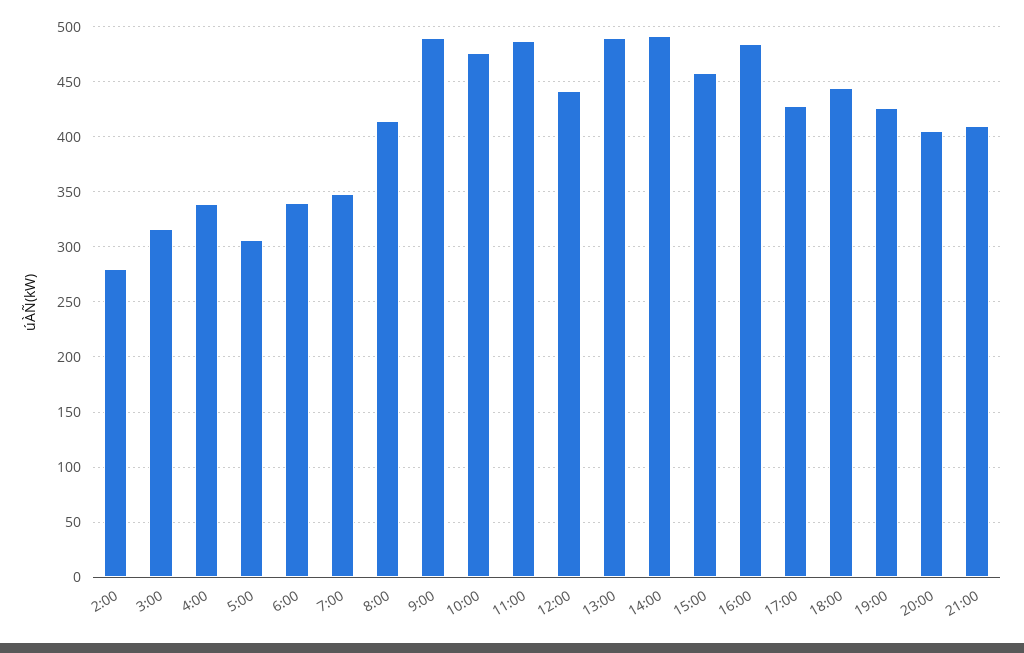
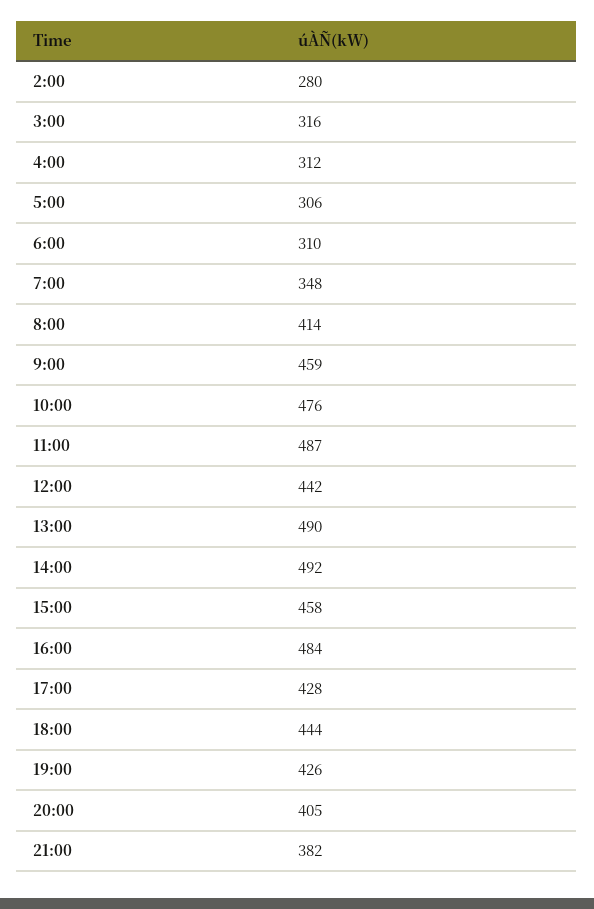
4:00: 340 -> 312
6:00: 340 -> 310
9:00: 490 -> 459
21:00: 410 -> 382

